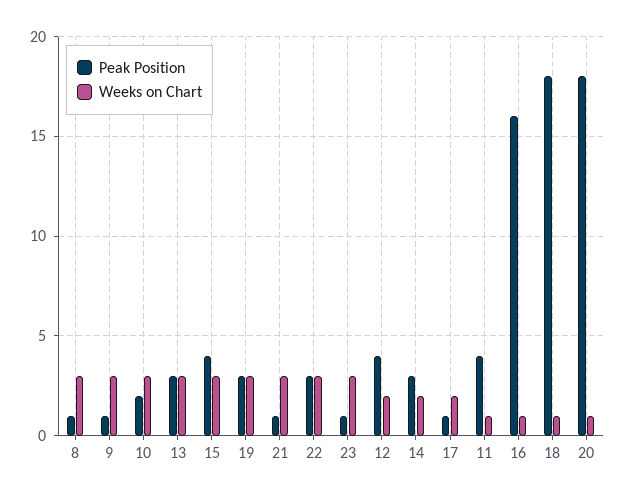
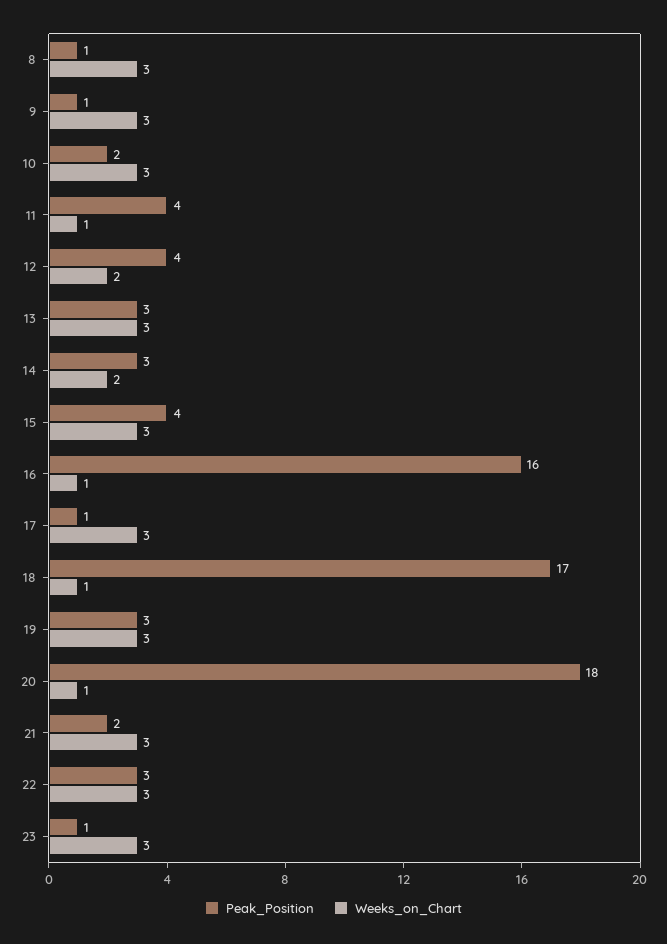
Peak Position, 21: 1 -> 2
Weeks on Chart, 17: 2 -> 3
Peak Position, 18: 18 -> 17

